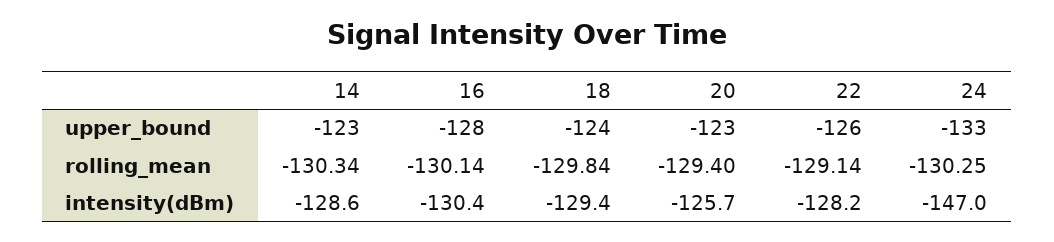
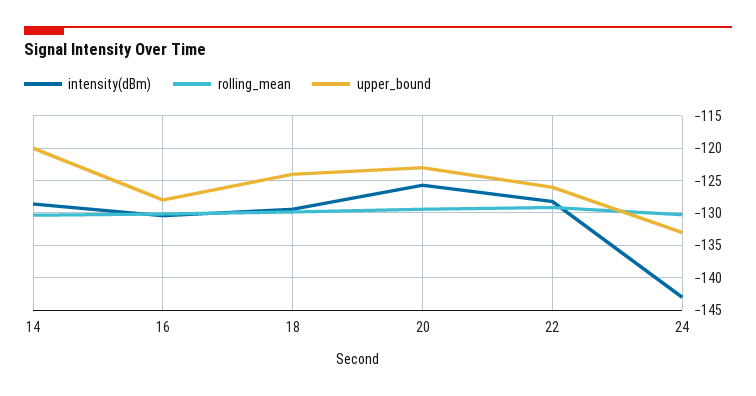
upper_bound, 14: -123 -> -120
intensity(dBm), 24: -147 -> -143

